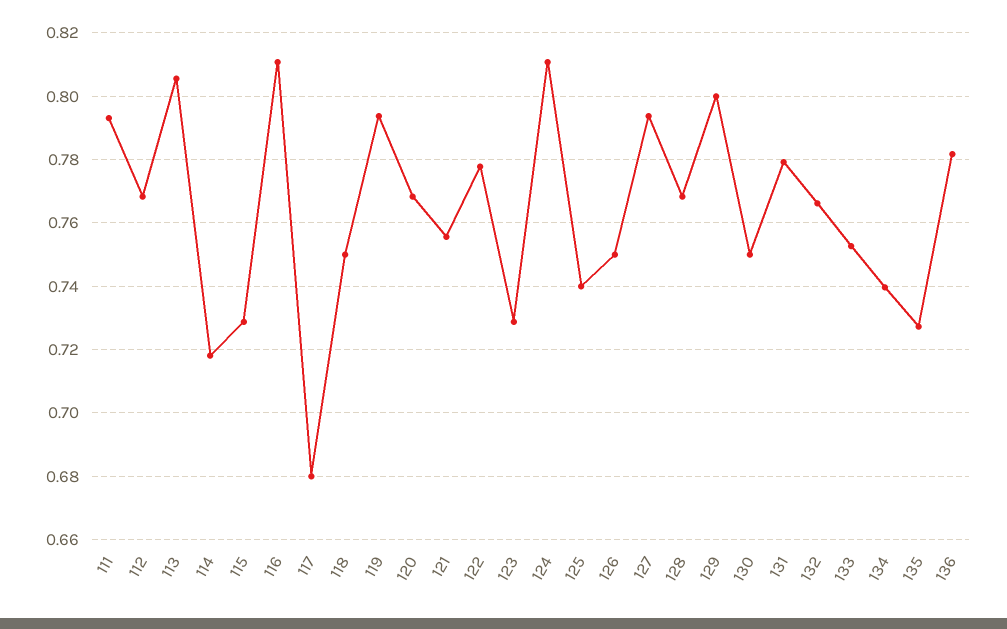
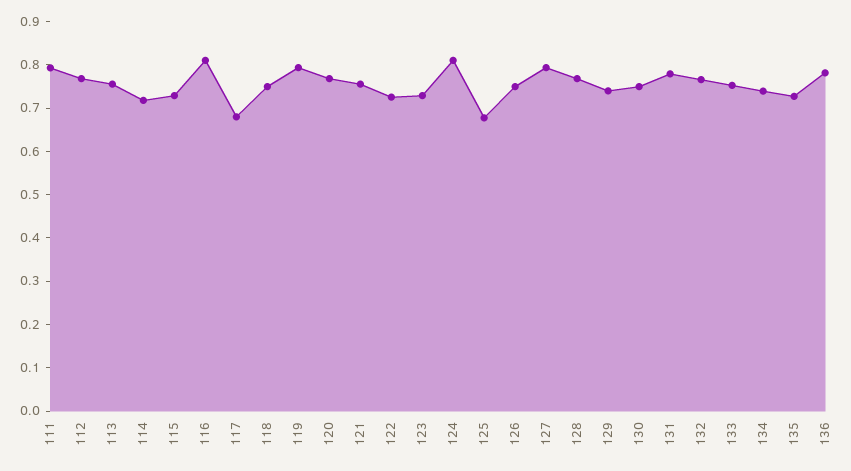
113: 0.806 -> 0.76
122: 0.778 -> 0.72
125: 0.74 -> 0.68
129: 0.8 -> 0.74

